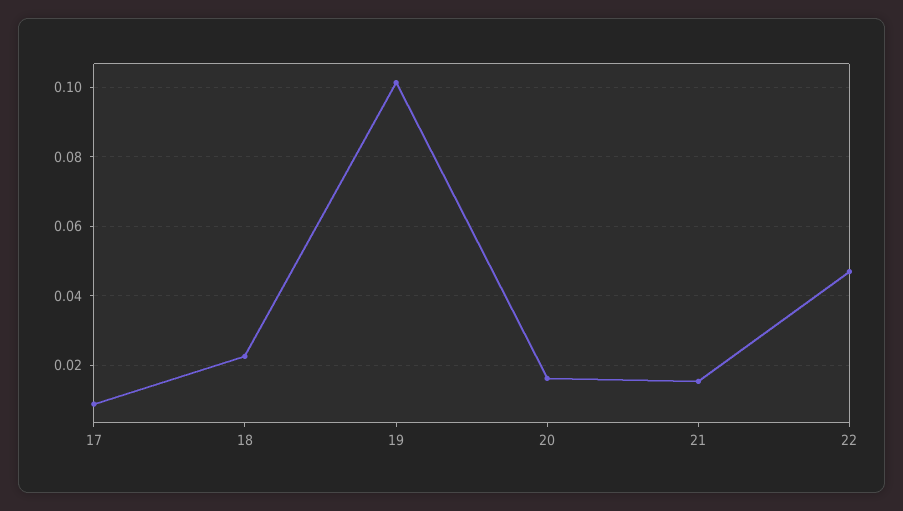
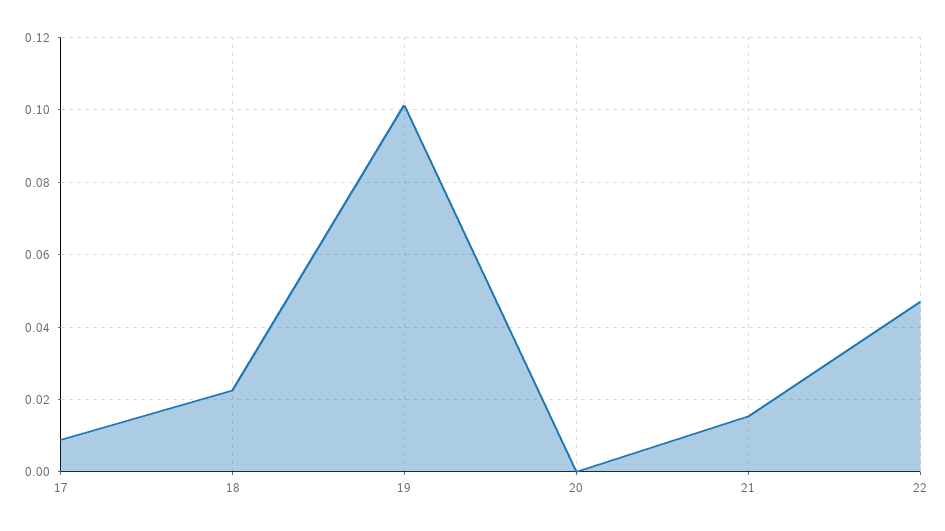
20: 0.016 -> 0

